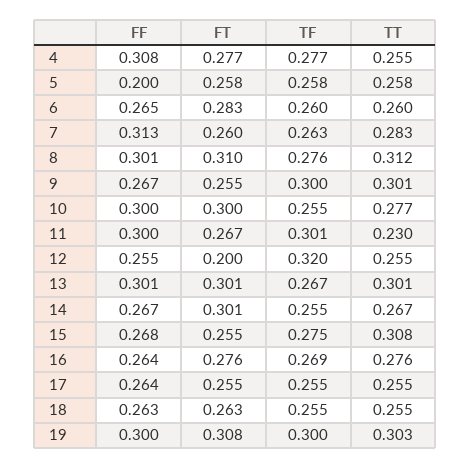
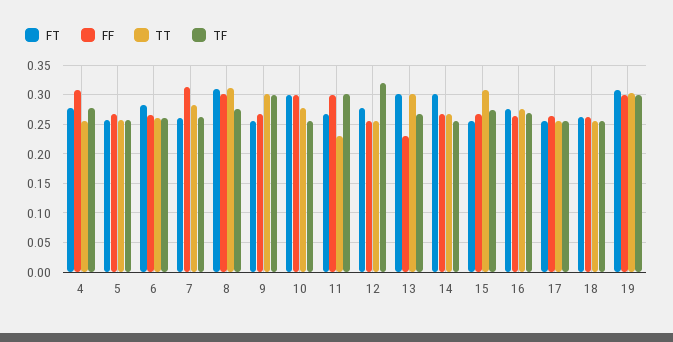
FF, 5: 0.2 -> 0.275
FT, 12: 0.2 -> 0.275
FF, 13: 0.301 -> 0.225

